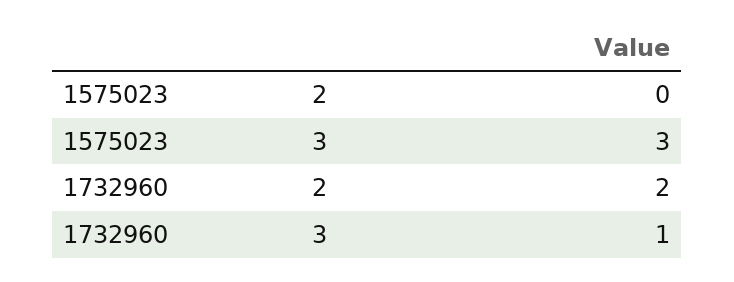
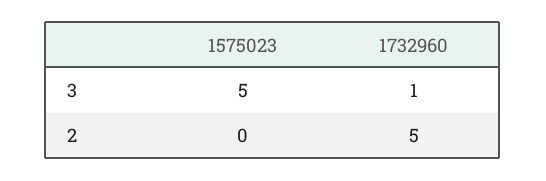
1575023, 3: 3 -> 5
1732960, 2: 2 -> 5

